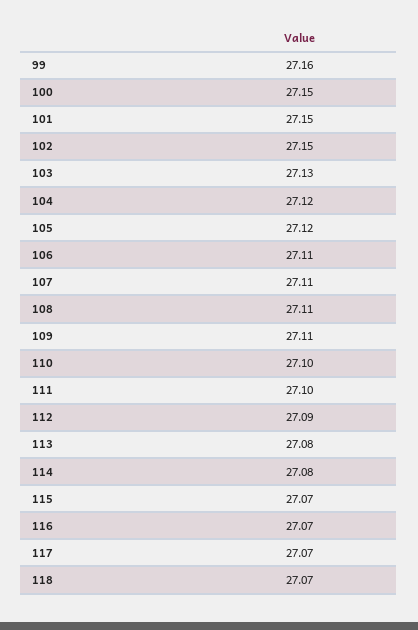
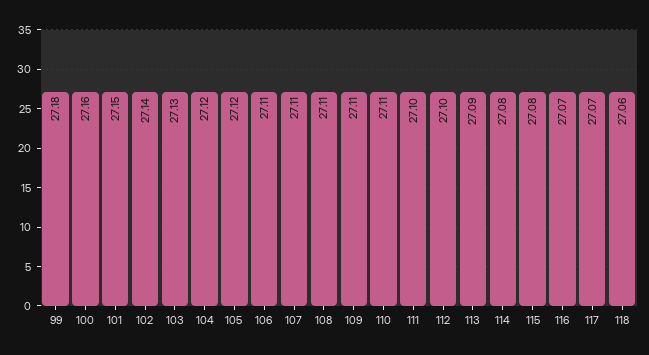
99: 27.16 -> 27.18
100: 27.15 -> 27.16
102: 27.15 -> 27.14
110: 27.1 -> 27.11
112: 27.09 -> 27.1
113: 27.08 -> 27.09
115: 27.07 -> 27.08
118: 27.07 -> 27.06

